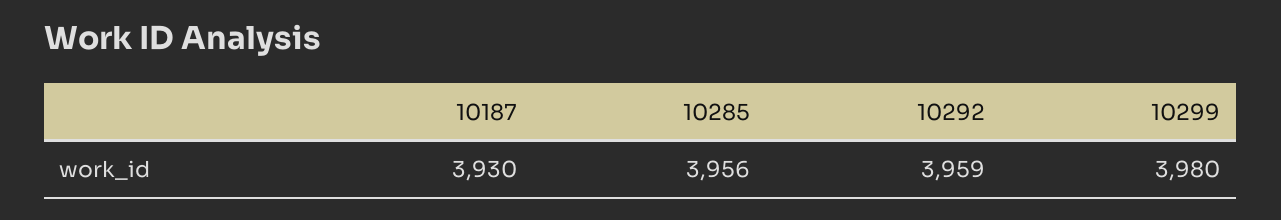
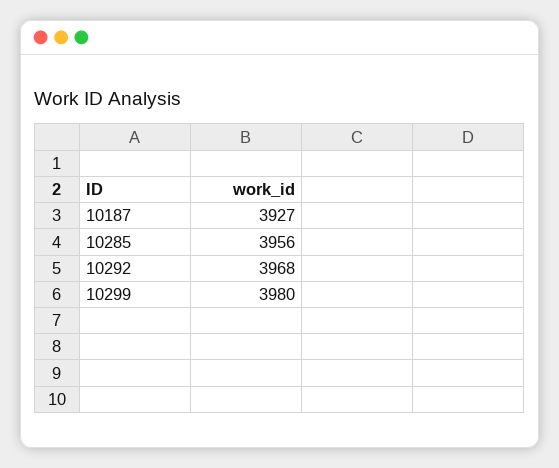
10187: 3930 -> 3927
10292: 3959 -> 3968

